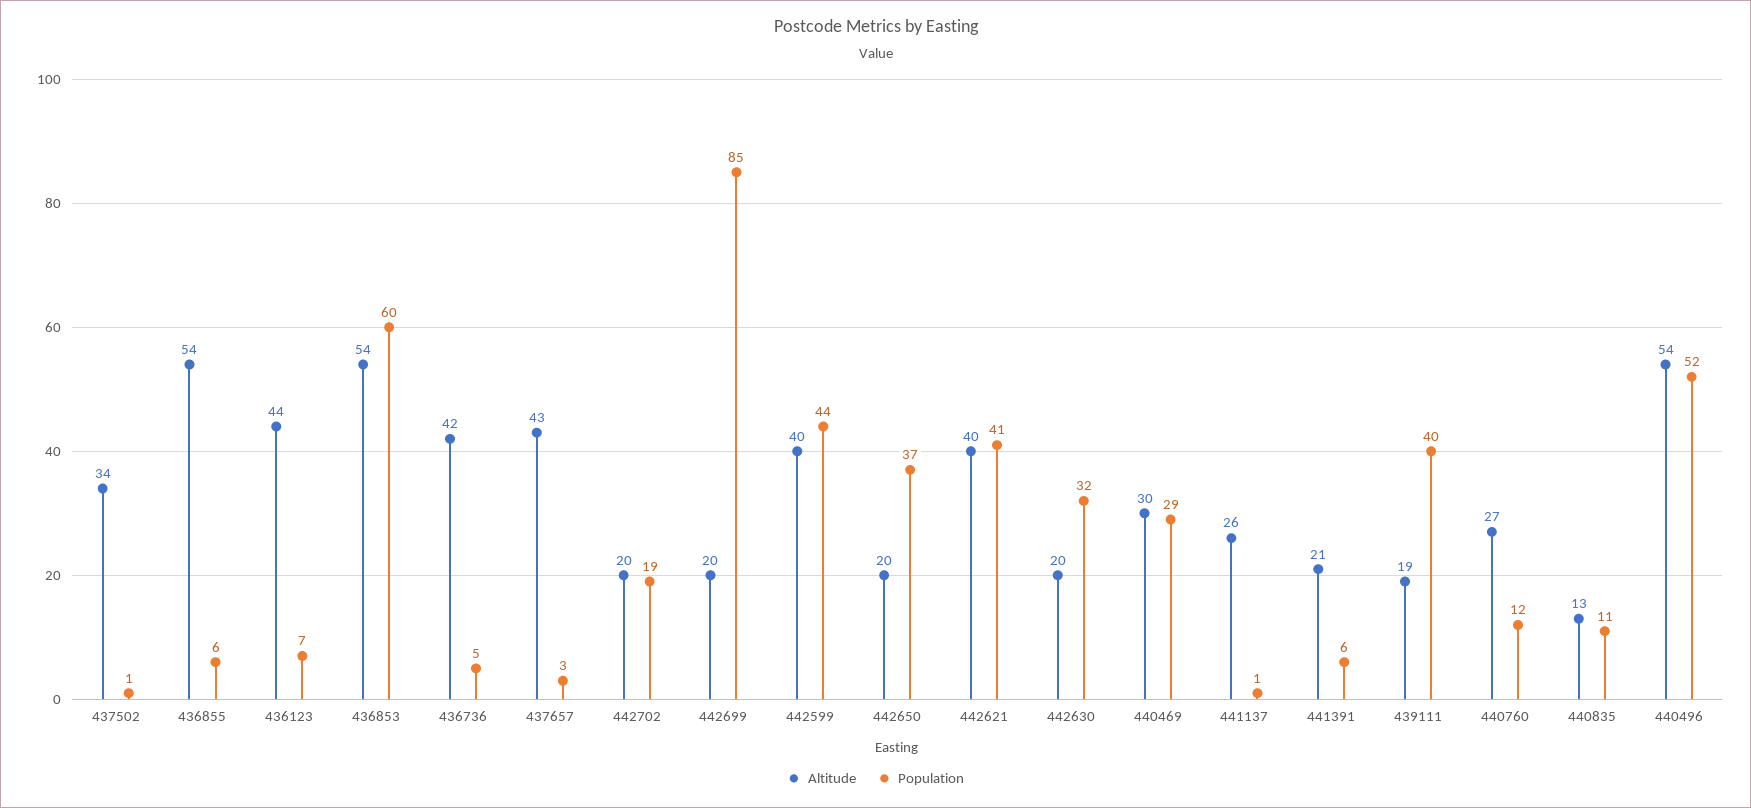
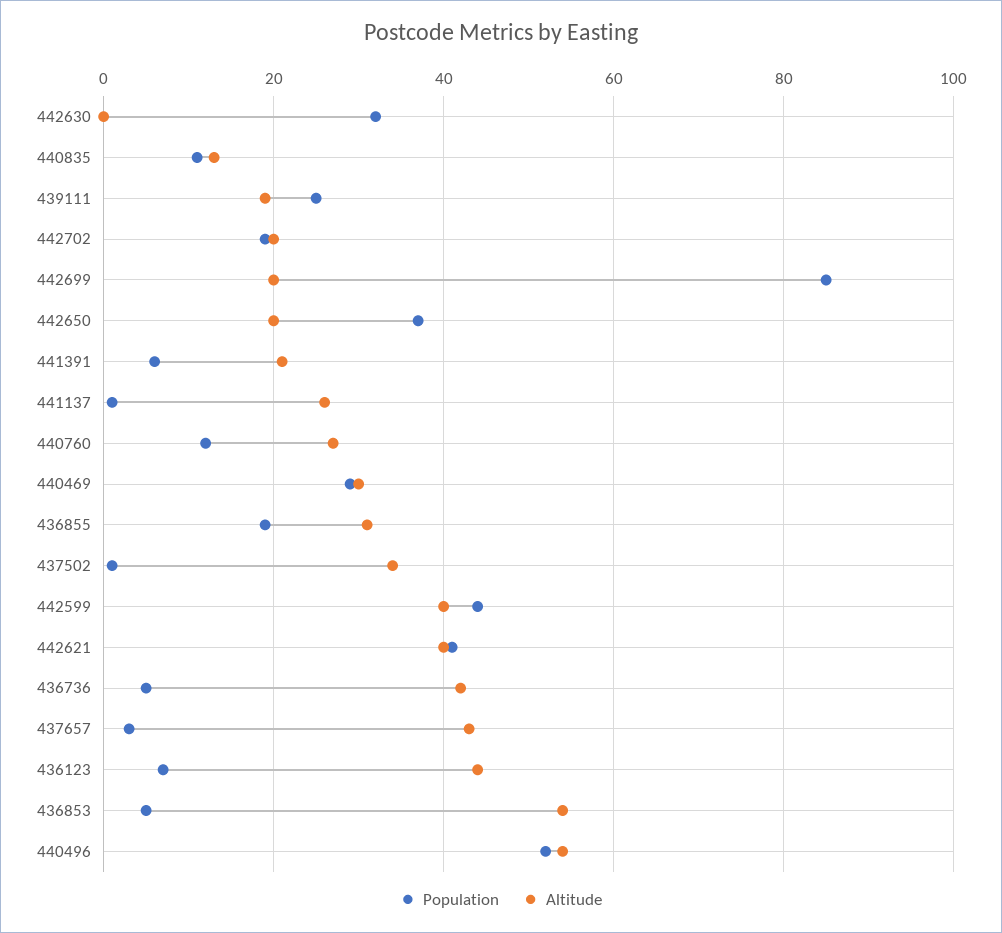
Altitude, 436855: 54 -> 30
Population, 436855: 6 -> 20
Population, 436853: 60 -> 5
Altitude, 442630: 20 -> 0
Population, 439111: 40 -> 25

